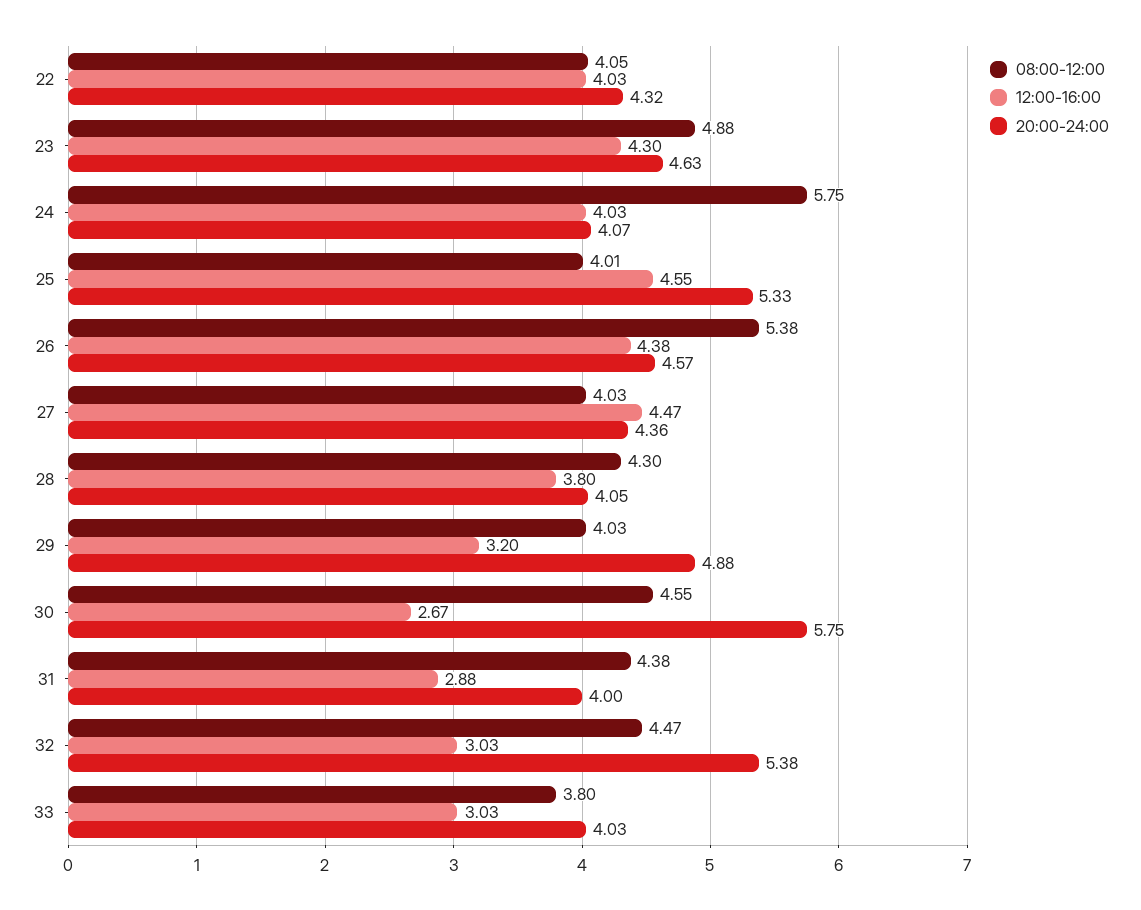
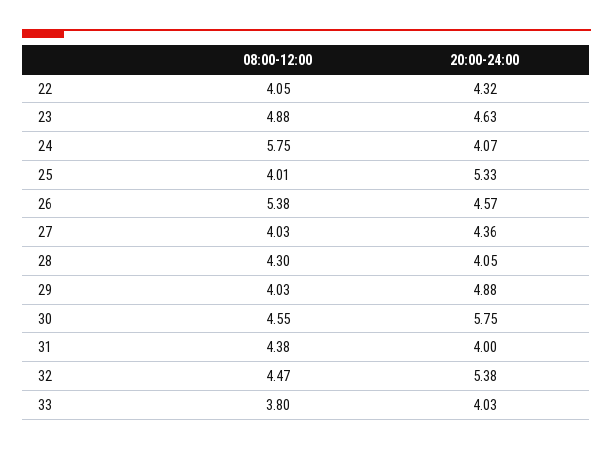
12:00-16:00, 22: 4.03 -> none
12:00-16:00, 23: 4.3 -> none
12:00-16:00, 24: 4.03 -> none
12:00-16:00, 25: 4.55 -> none
12:00-16:00, 26: 4.38 -> none
12:00-16:00, 27: 4.47 -> none
12:00-16:00, 28: 3.8 -> none
12:00-16:00, 29: 3.2 -> none
12:00-16:00, 30: 2.67 -> none
12:00-16:00, 31: 2.88 -> none
12:00-16:00, 32: 3.03 -> none
12:00-16:00, 33: 3.03 -> none

